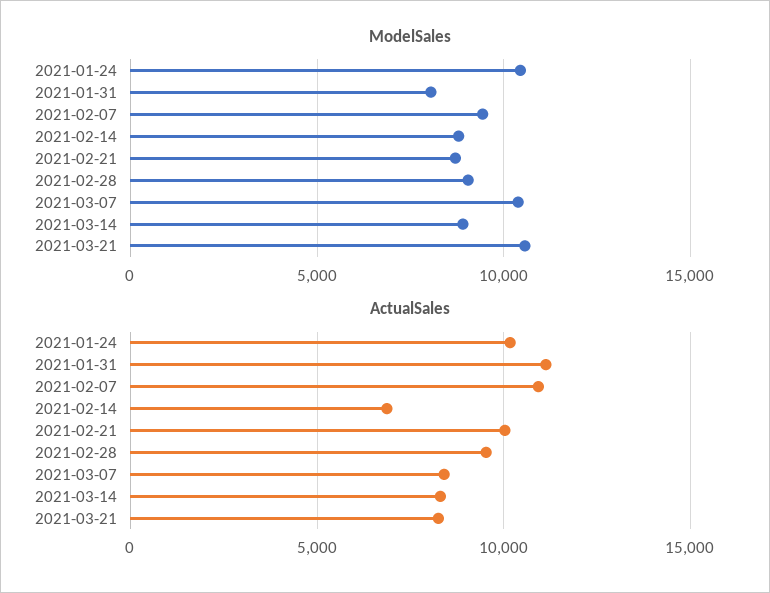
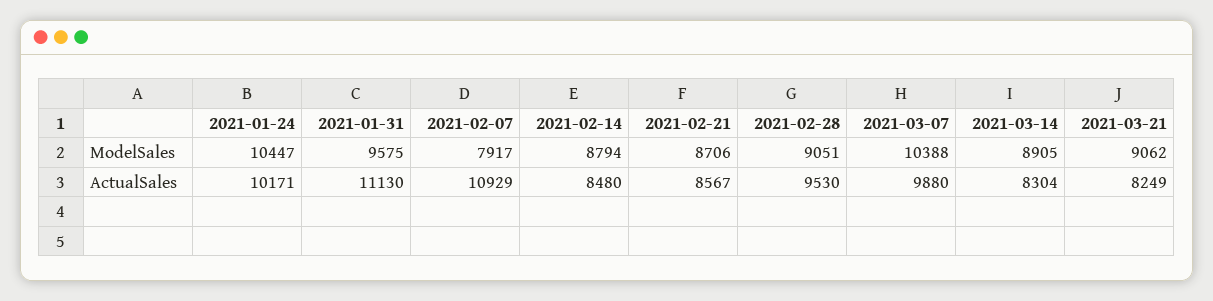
ModelSales, 2021-01-31: 8000 -> 9575
ModelSales, 2021-02-07: 9500 -> 7917
ModelSales, 2021-03-21: 10500 -> 9062
ActualSales, 2021-02-14: 7000 -> 8480
ActualSales, 2021-02-21: 10000 -> 8567
ActualSales, 2021-03-07: 8500 -> 9880

